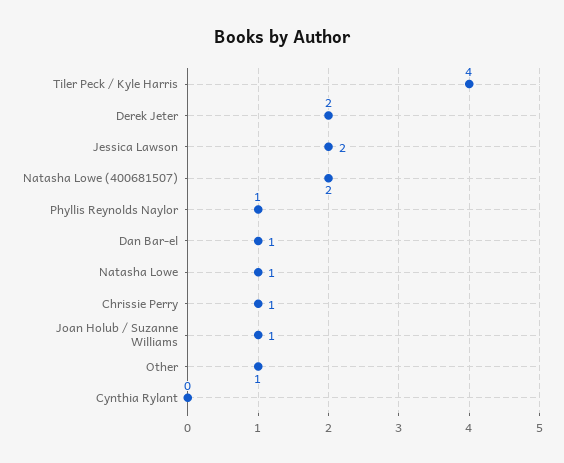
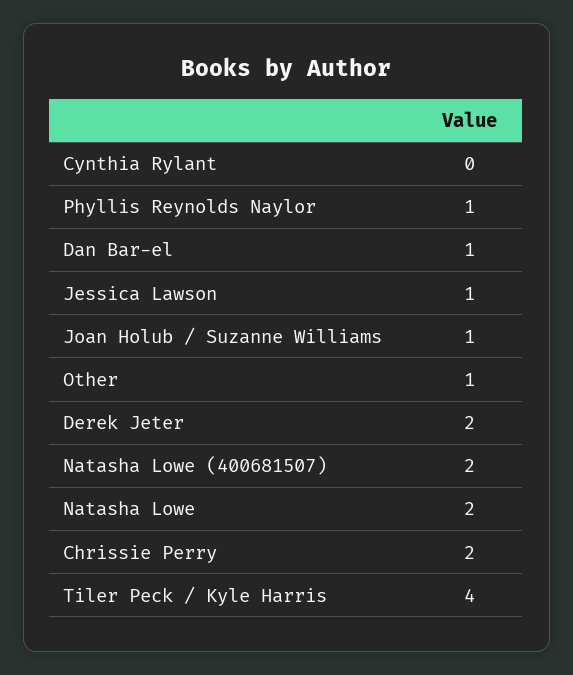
Jessica Lawson: 2 -> 1
Natasha Lowe: 1 -> 2
Chrissie Perry: 1 -> 2

